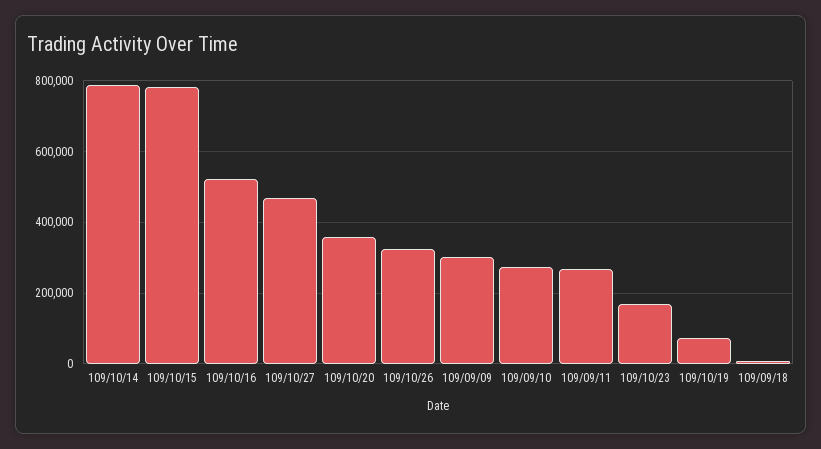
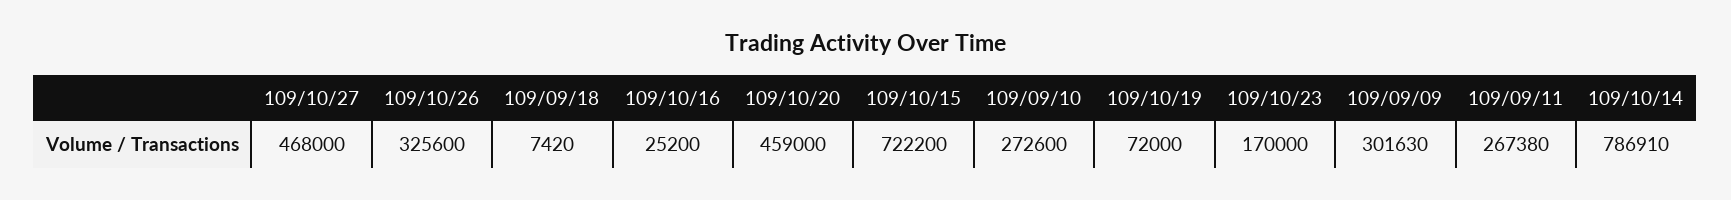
109/10/15: 780000 -> 722200
109/10/16: 520000 -> 25200
109/10/20: 360000 -> 459000

